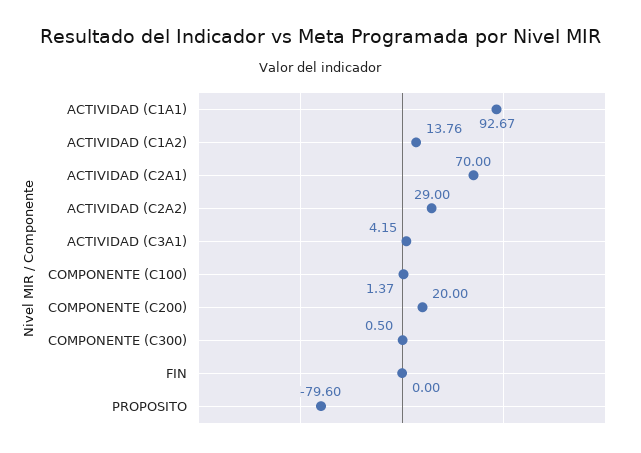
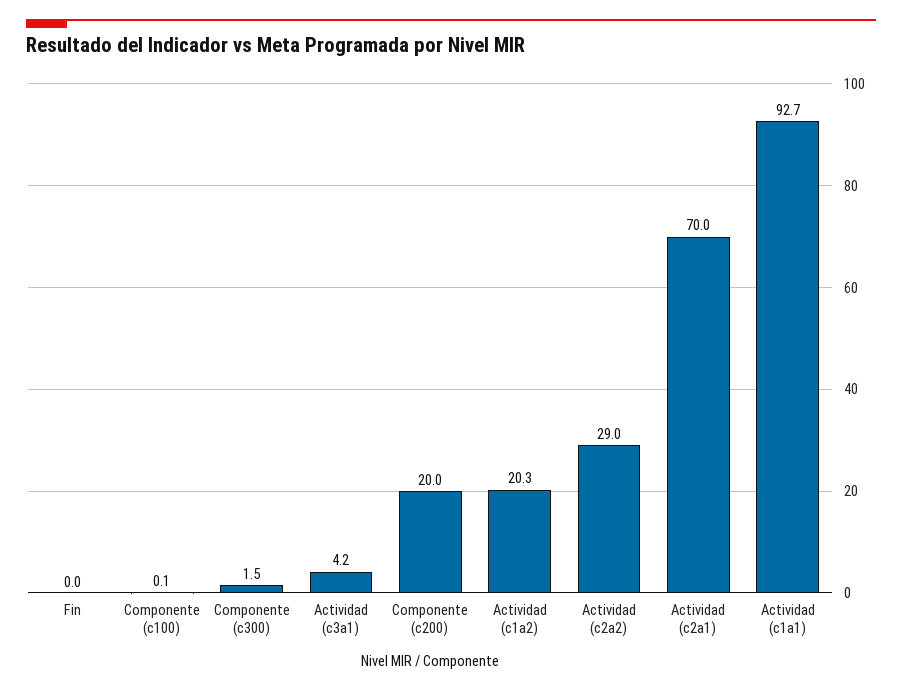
ACTIVIDAD (C1A2): 13.76 -> 20.3
COMPONENTE (C100): 1.37 -> 0.1
COMPONENTE (C300): 0.5 -> 1.5
PROPOSITO: -79.6 -> none

